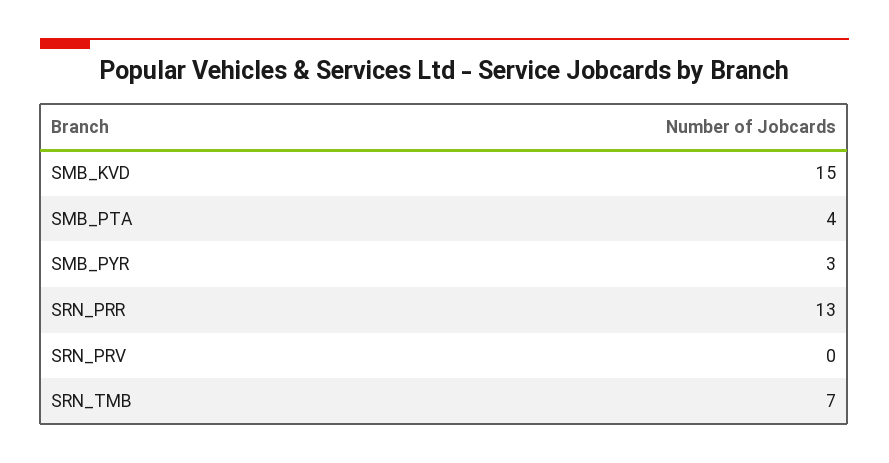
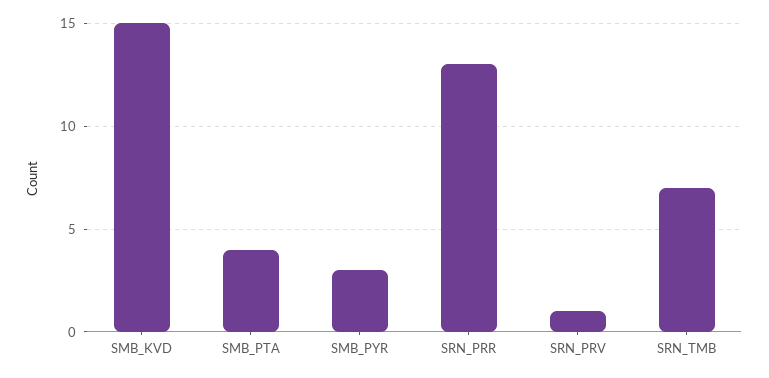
SRN_PRV: 0 -> 1

